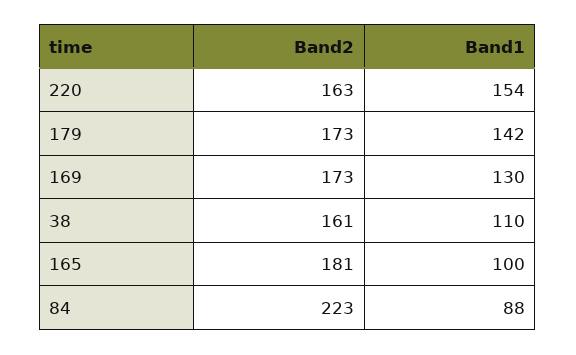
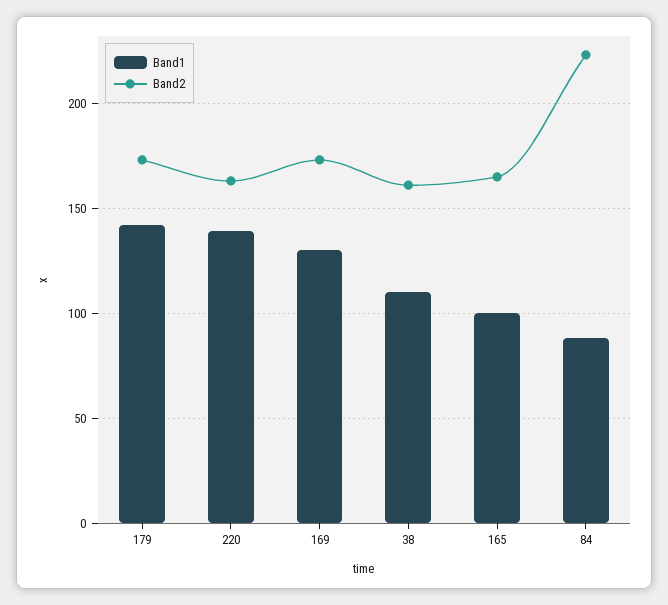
Band1, 220: 154 -> 140
Band2, 165: 181 -> 165

